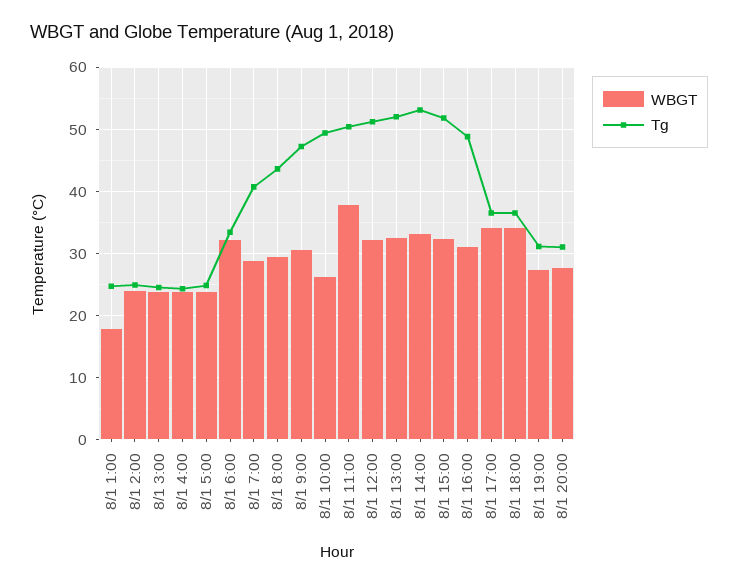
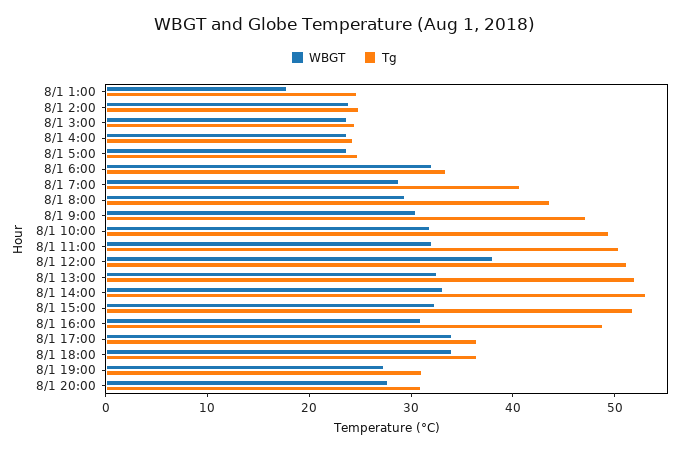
WBGT, 8/1 10:00: 26 -> 32
WBGT, 8/1 11:00: 38 -> 32
WBGT, 8/1 12:00: 32 -> 38

